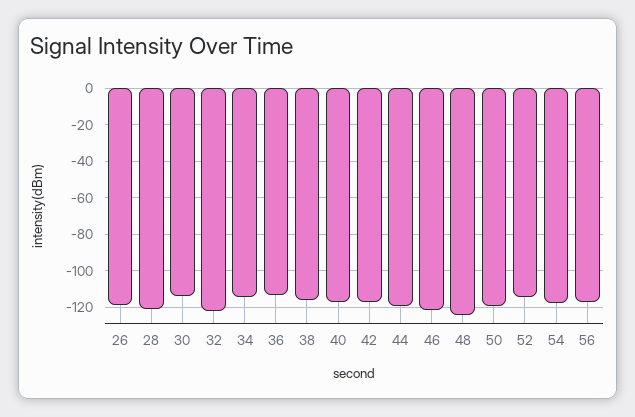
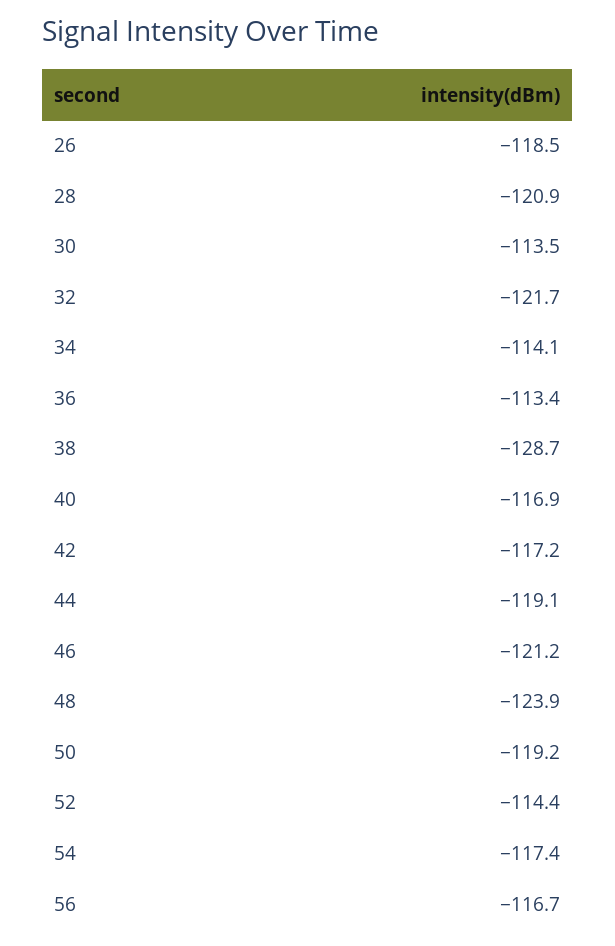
38: -115 -> -128.7

